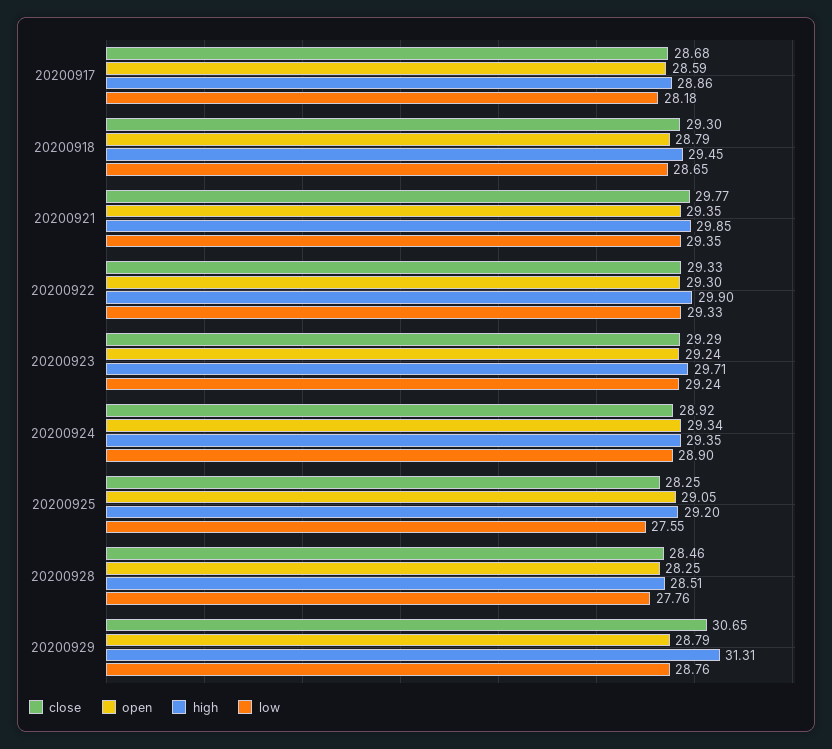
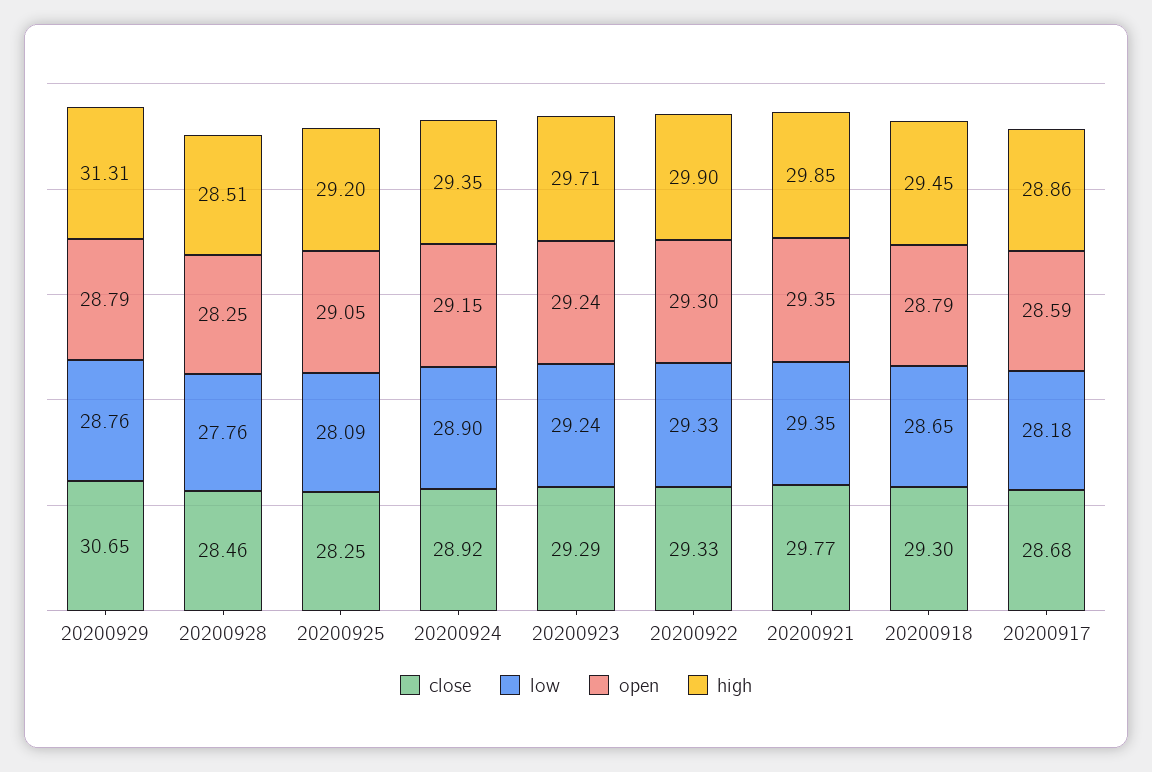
open, 20200924: 29.34 -> 29.15
low, 20200925: 27.55 -> 28.09

